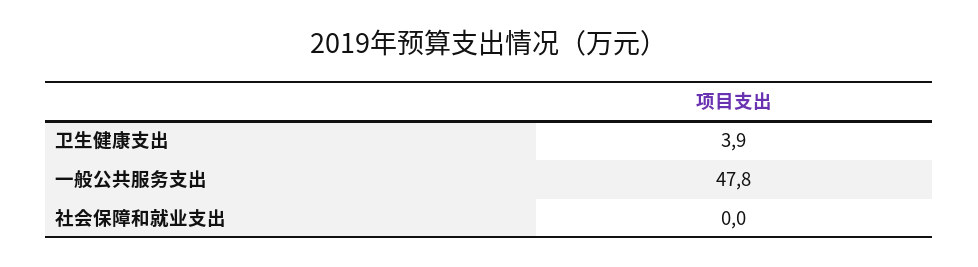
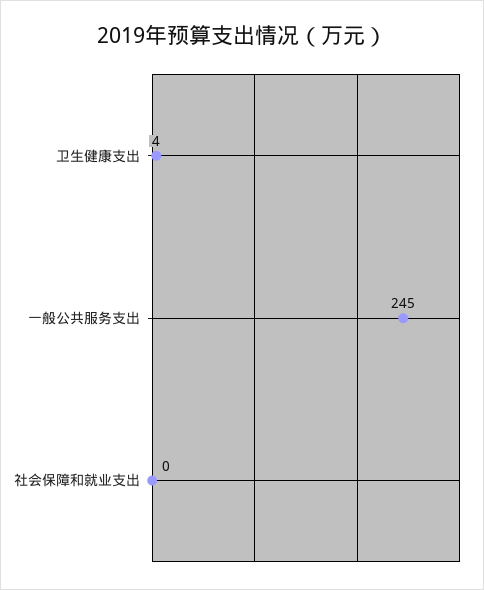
一般公共服务支出: 47.8 -> 245

